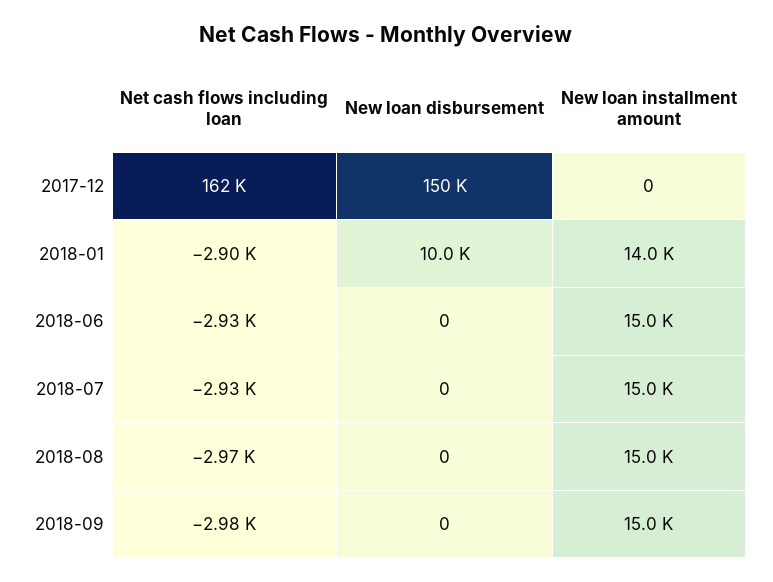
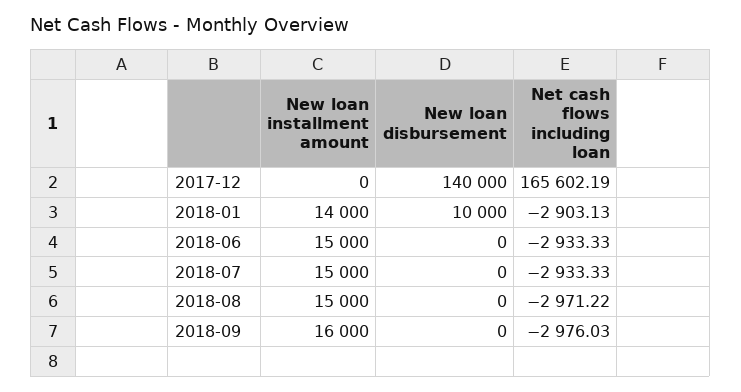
Net cash flows including loan, 2017-12: 162000 -> 165602.19
New loan disbursement, 2017-12: 150000 -> 140000
New loan installment amount, 2018-09: 15000 -> 16000

